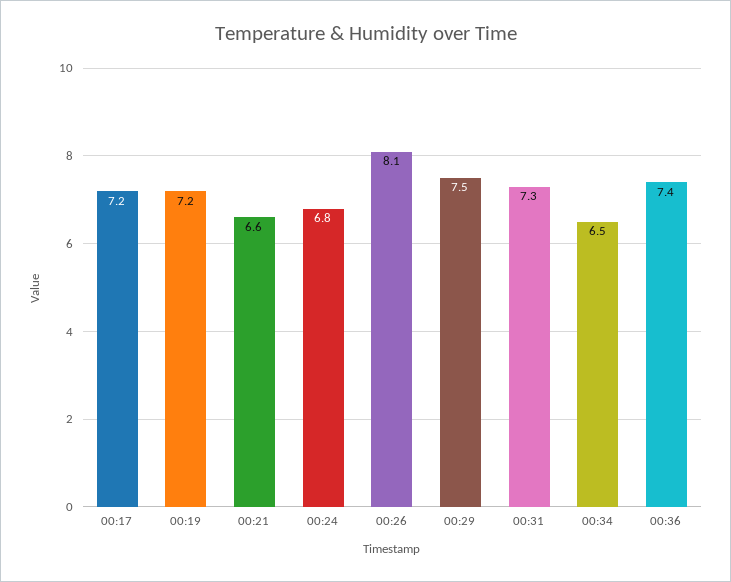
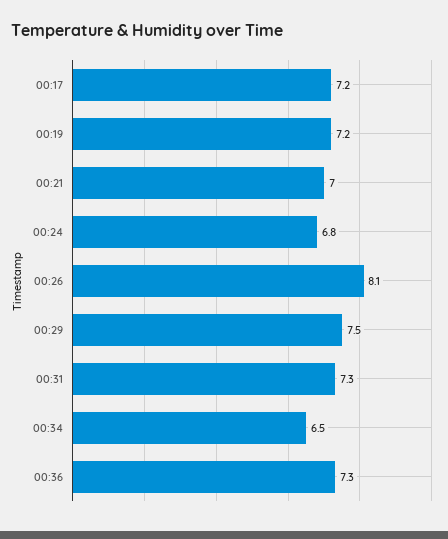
00:21: 6.6 -> 7
00:36: 7.4 -> 7.3

